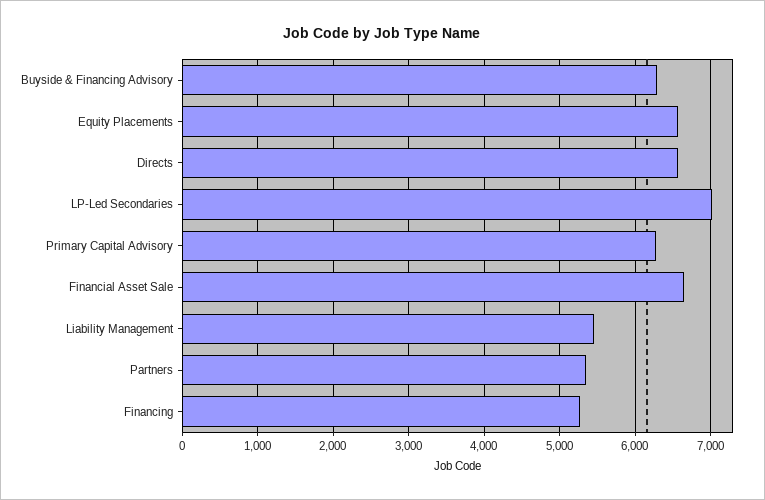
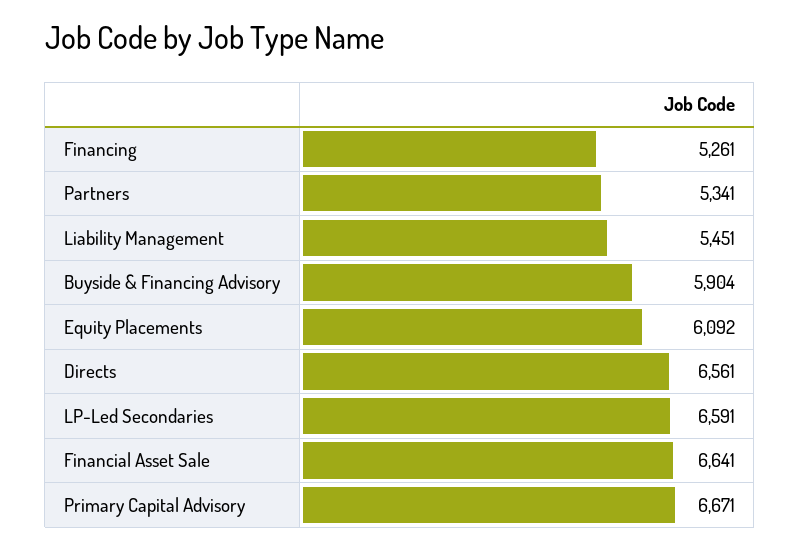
Buyside & Financing Advisory: 6300 -> 5904
Equity Placements: 6600 -> 6092
LP-Led Secondaries: 7000 -> 6591
Primary Capital Advisory: 6300 -> 6671

